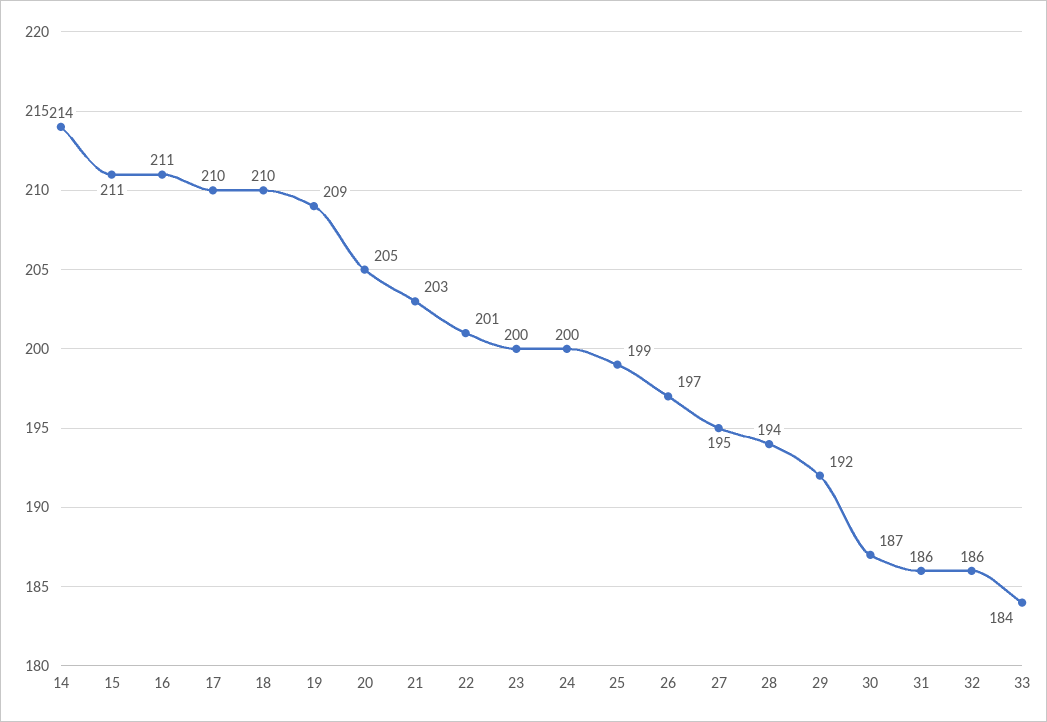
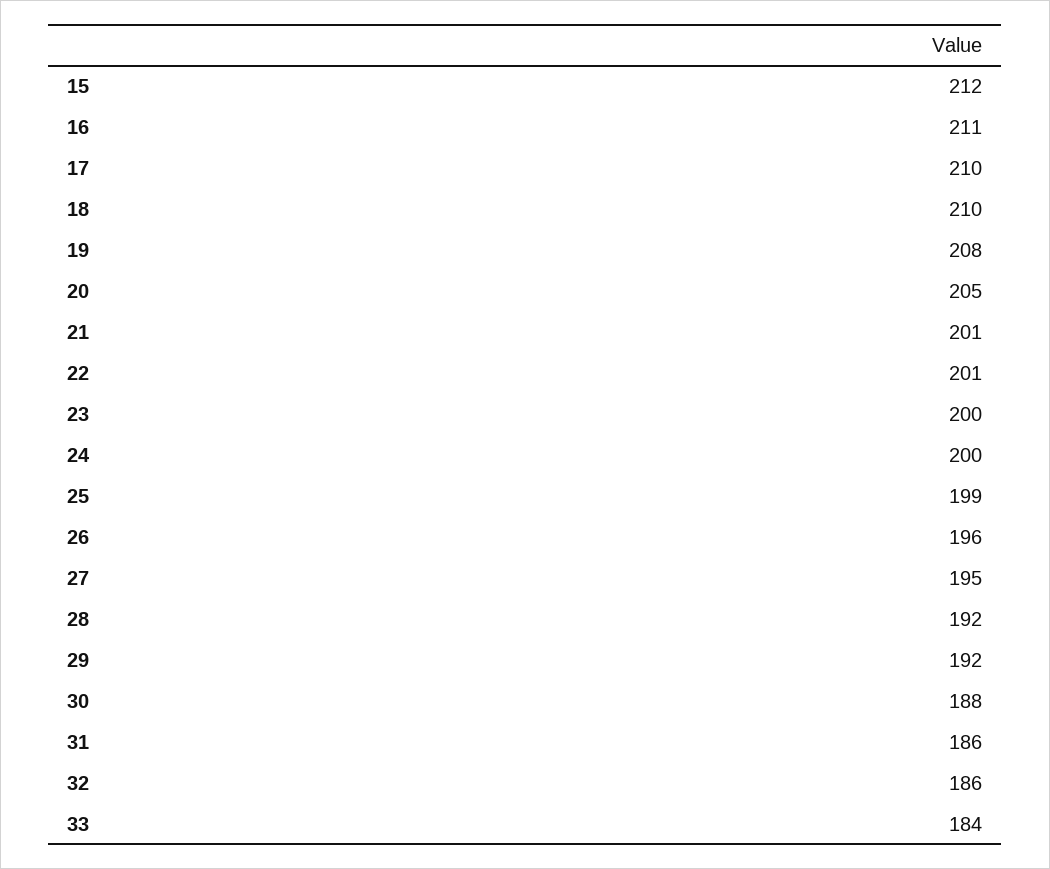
14: 214 -> none
15: 211 -> 212
19: 209 -> 208
21: 203 -> 201
26: 197 -> 196
28: 194 -> 192
30: 187 -> 188

